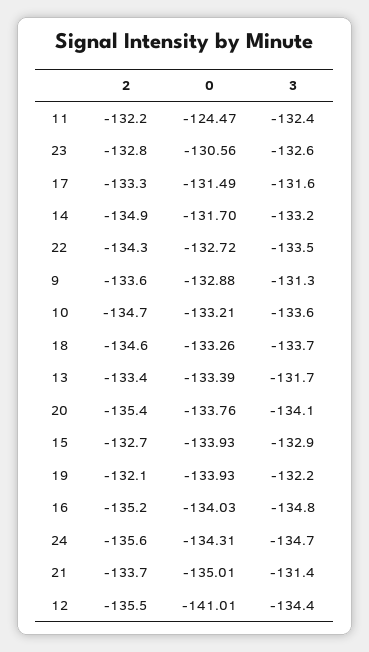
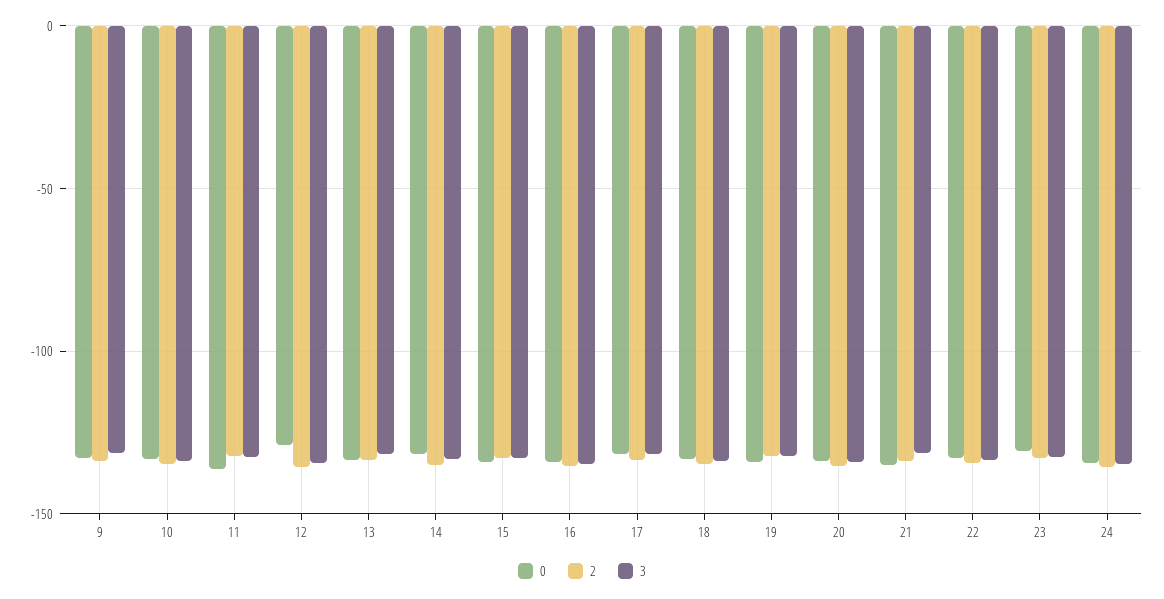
0, 11: -124.47 -> -135
0, 12: -141.01 -> -130

